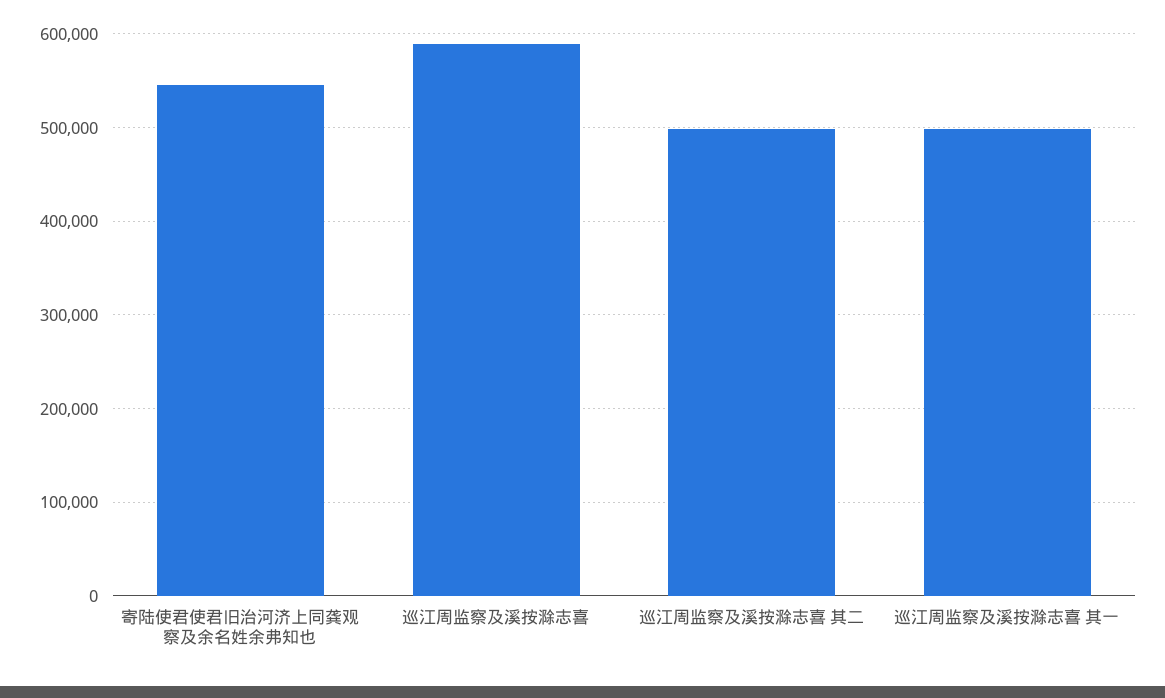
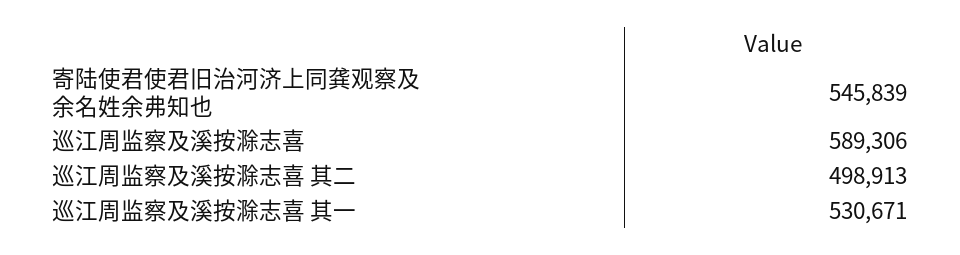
巡江周监察及溪按滁志喜 其一: 500000 -> 530671

